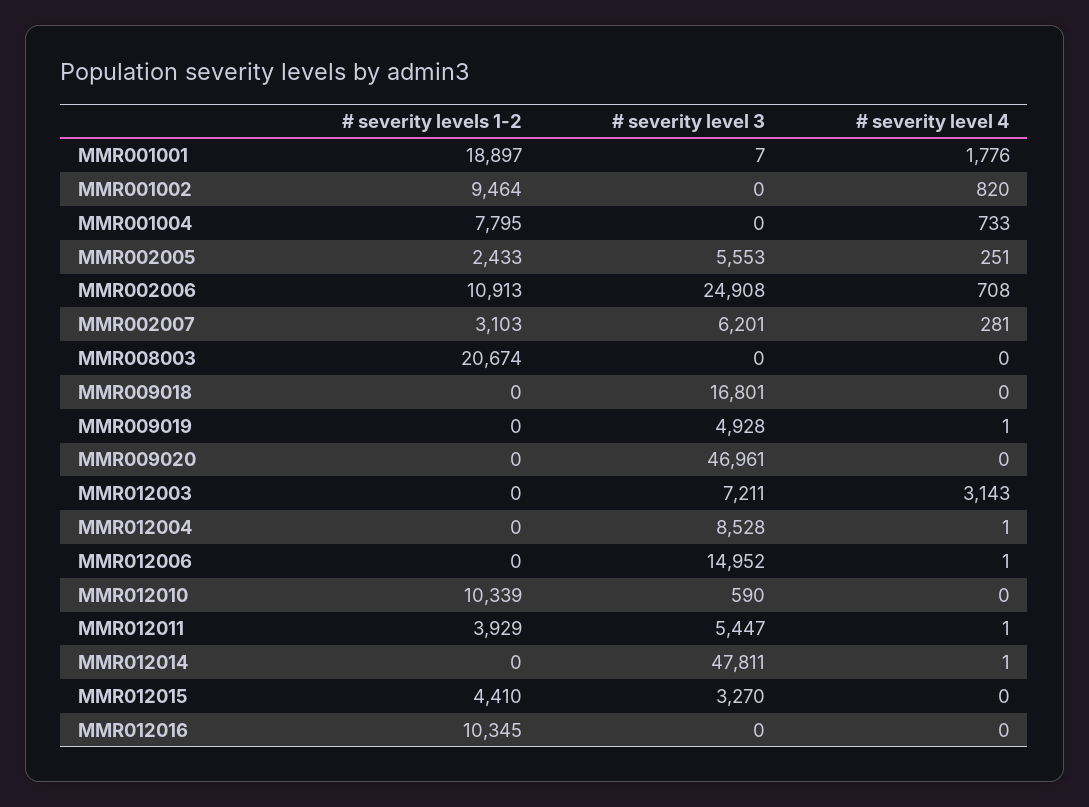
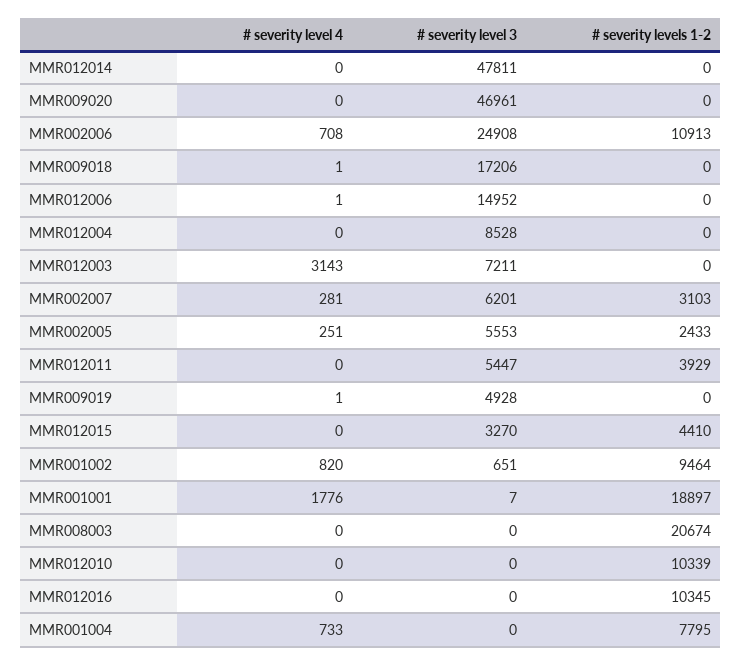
# severity level 3, MMR001002: 0 -> 651
# severity level 3, MMR009018: 16801 -> 17206
# severity level 4, MMR009018: 0 -> 1
# severity level 4, MMR012004: 1 -> 0
# severity level 3, MMR012010: 590 -> 0
# severity level 4, MMR012011: 1 -> 0
# severity level 4, MMR012014: 1 -> 0

